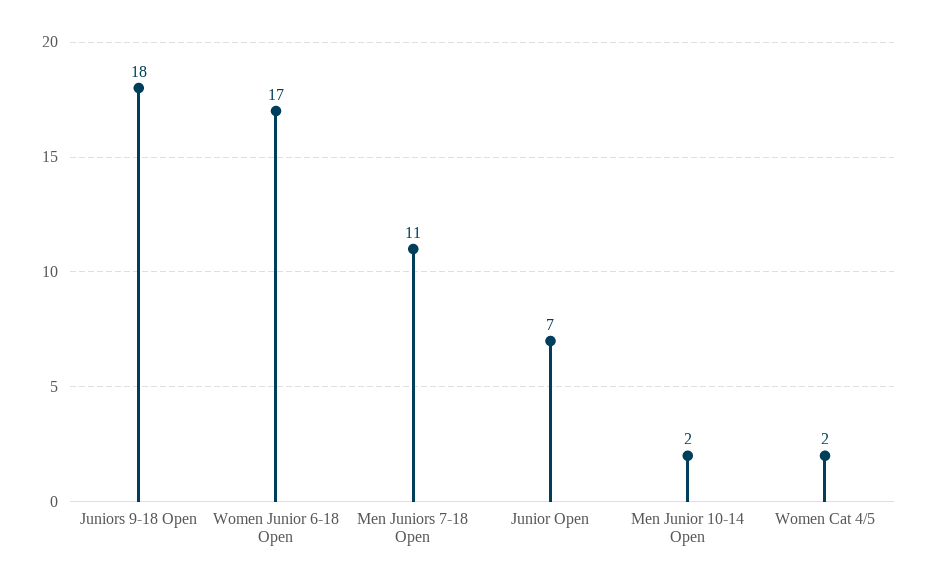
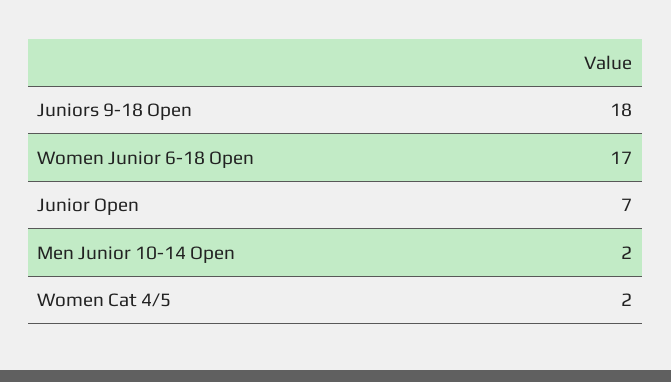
Men Juniors 7-18 Open: 11 -> none

